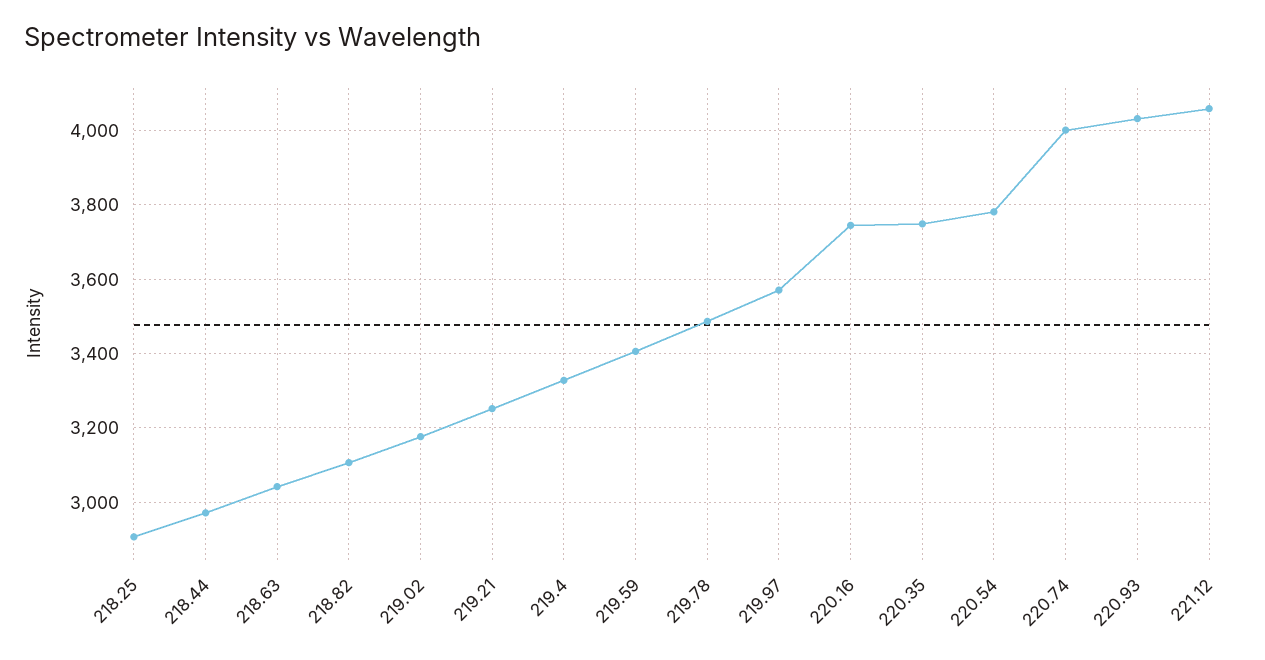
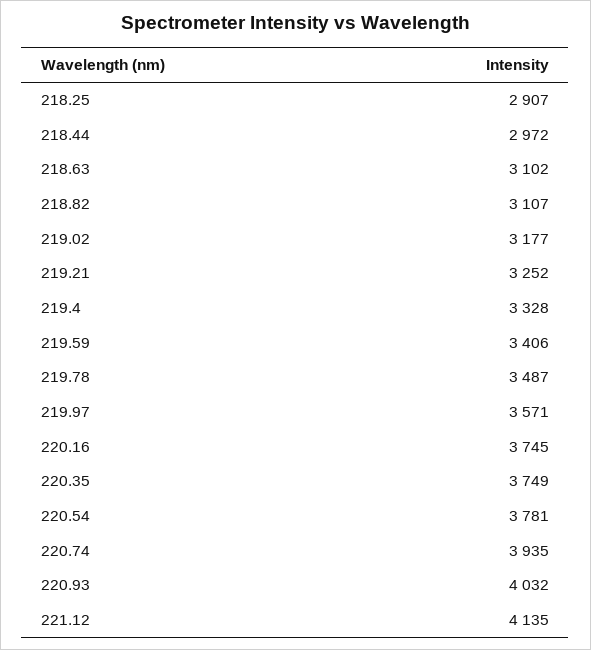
218.63: 3040 -> 3102
220.74: 4000 -> 3935
221.12: 4060 -> 4135

